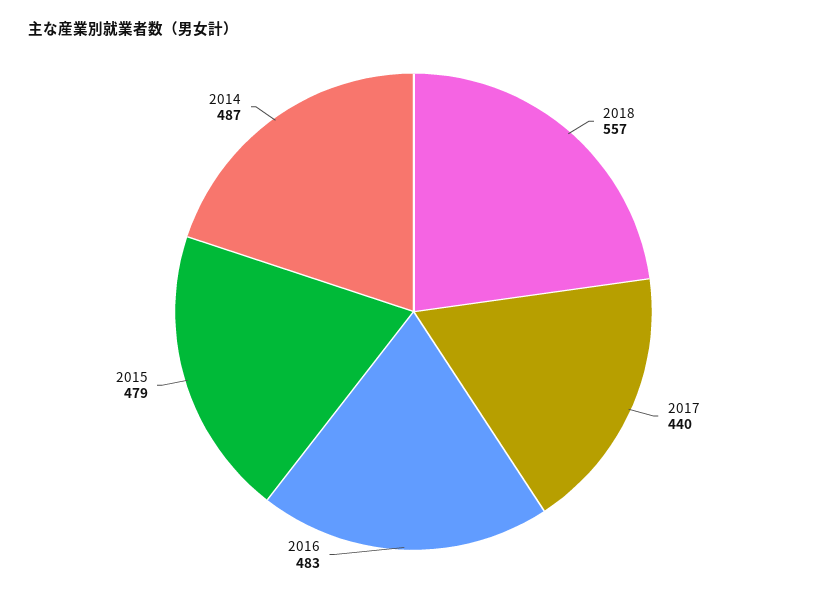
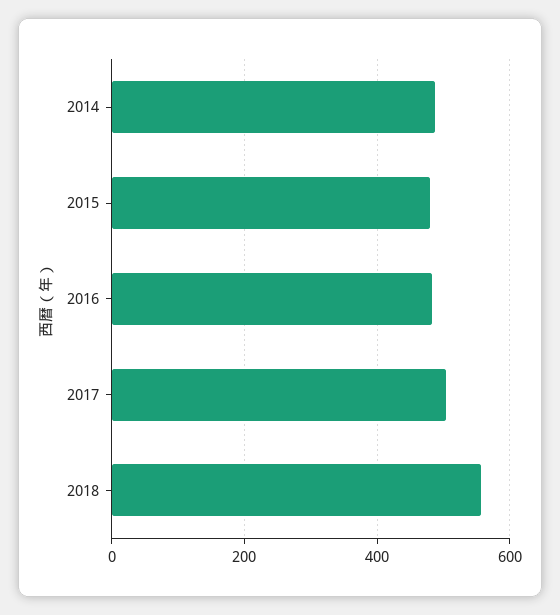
2017: 440 -> 500

